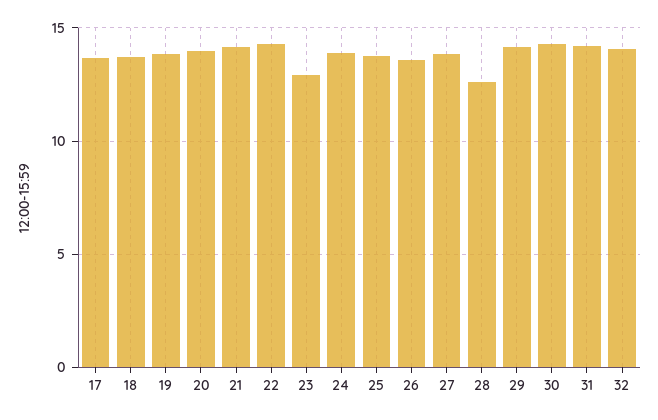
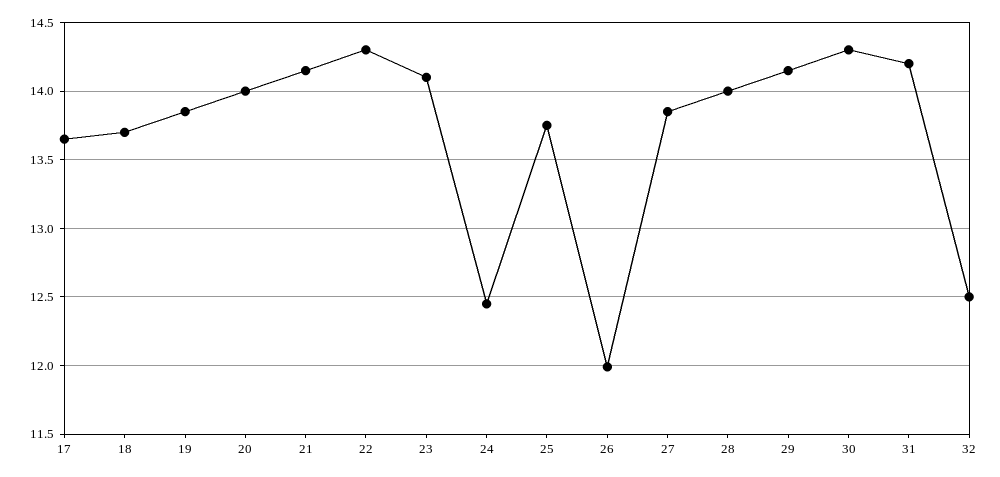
23: 13 -> 14.1
24: 14 -> 12.45
26: 13.5 -> 12
28: 12.5 -> 14
32: 14 -> 12.5

